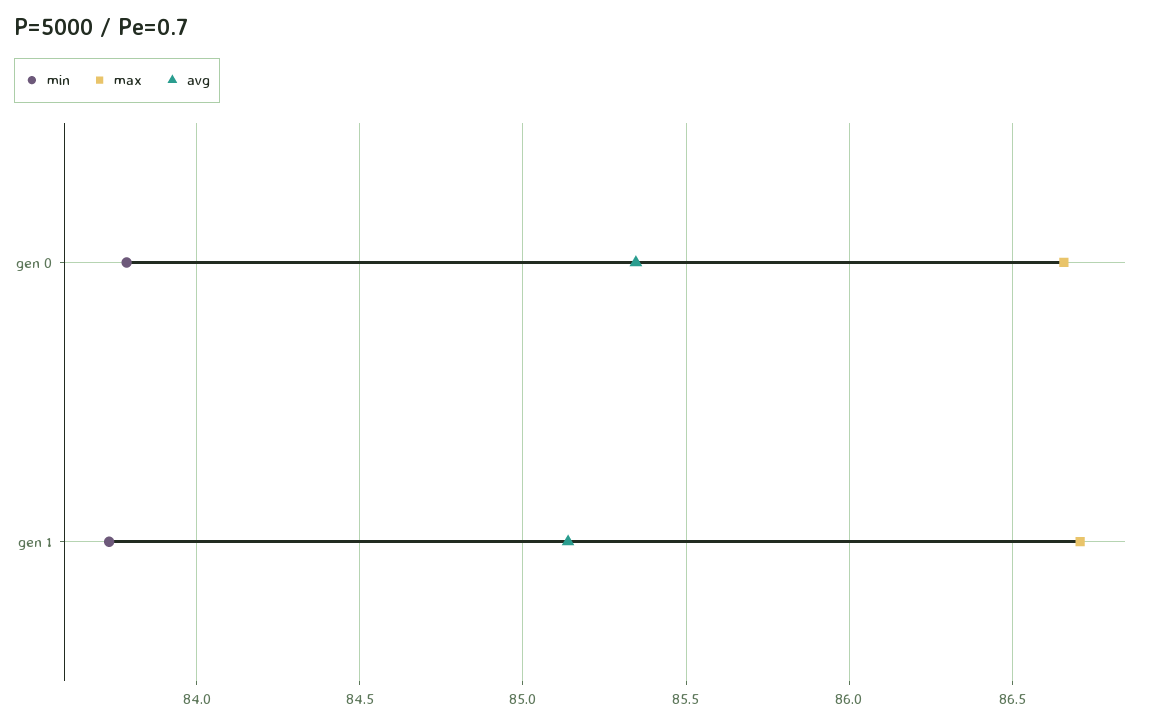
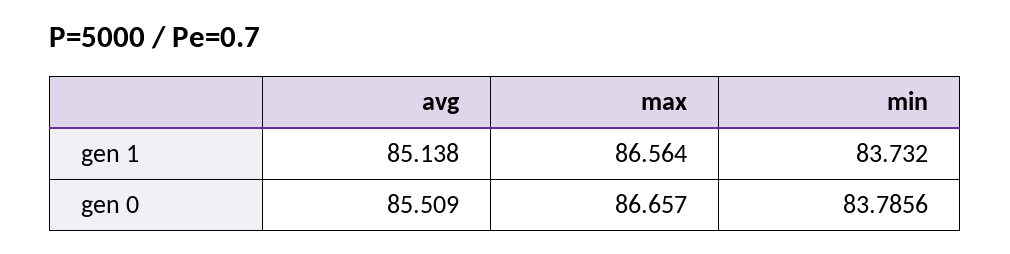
avg, gen 0: 85.35 -> 85.509
max, gen 1: 86.7 -> 86.564

